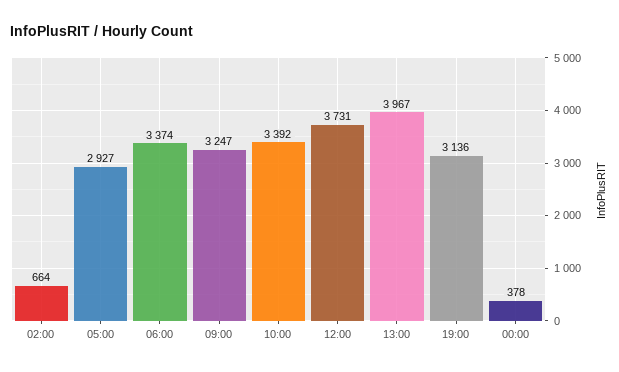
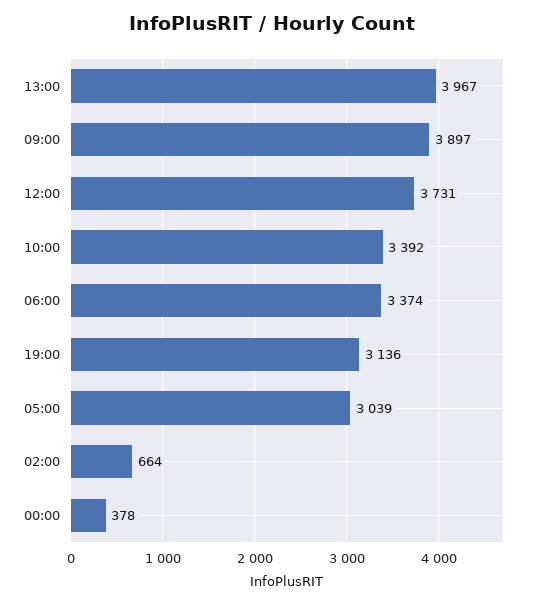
05:00: 2927 -> 3039
09:00: 3247 -> 3897

